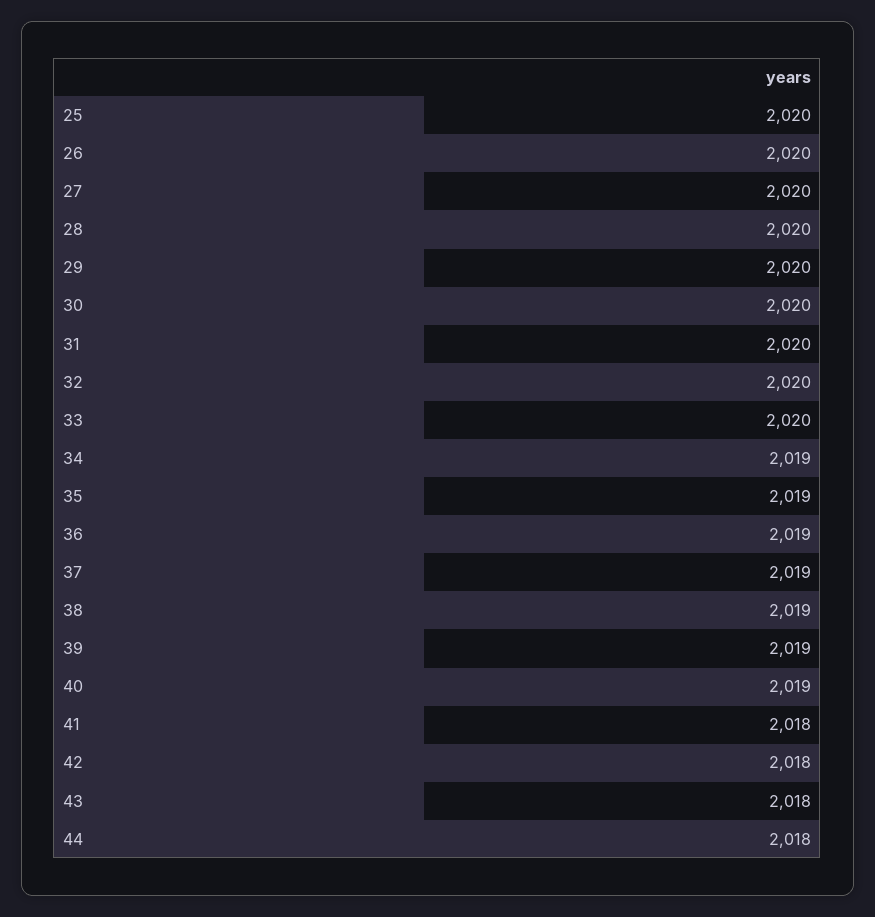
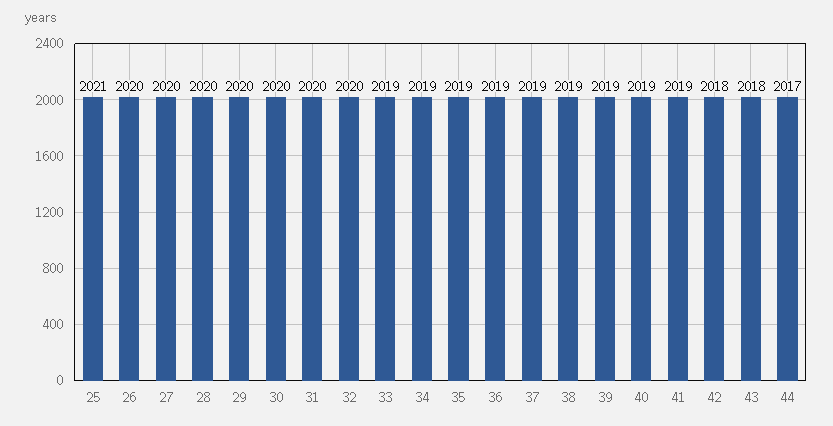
25: 2020 -> 2021
33: 2020 -> 2019
41: 2018 -> 2019
44: 2018 -> 2017

